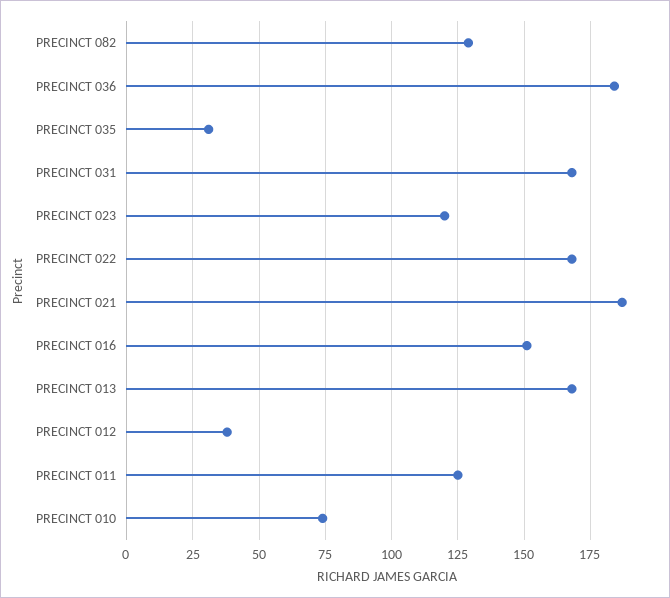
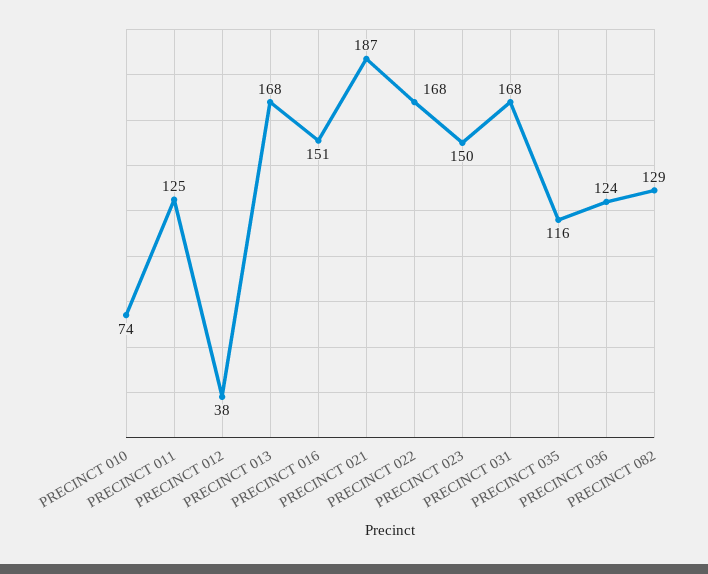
PRECINCT 036: 185 -> 124
PRECINCT 035: 30 -> 116
PRECINCT 023: 120 -> 150

